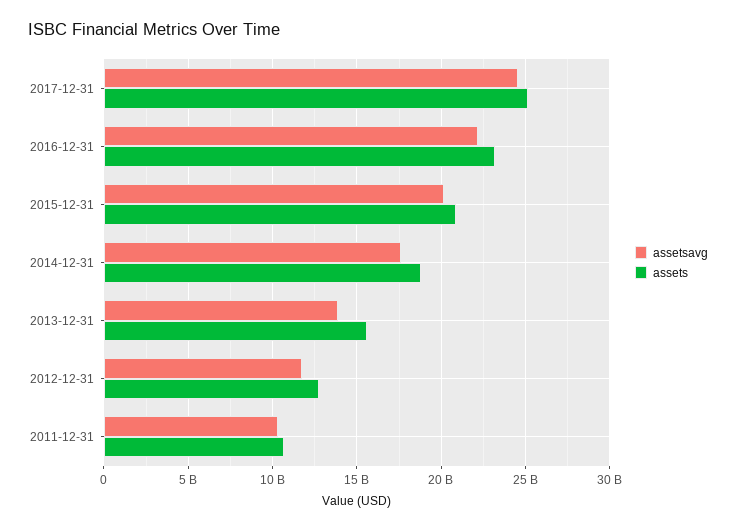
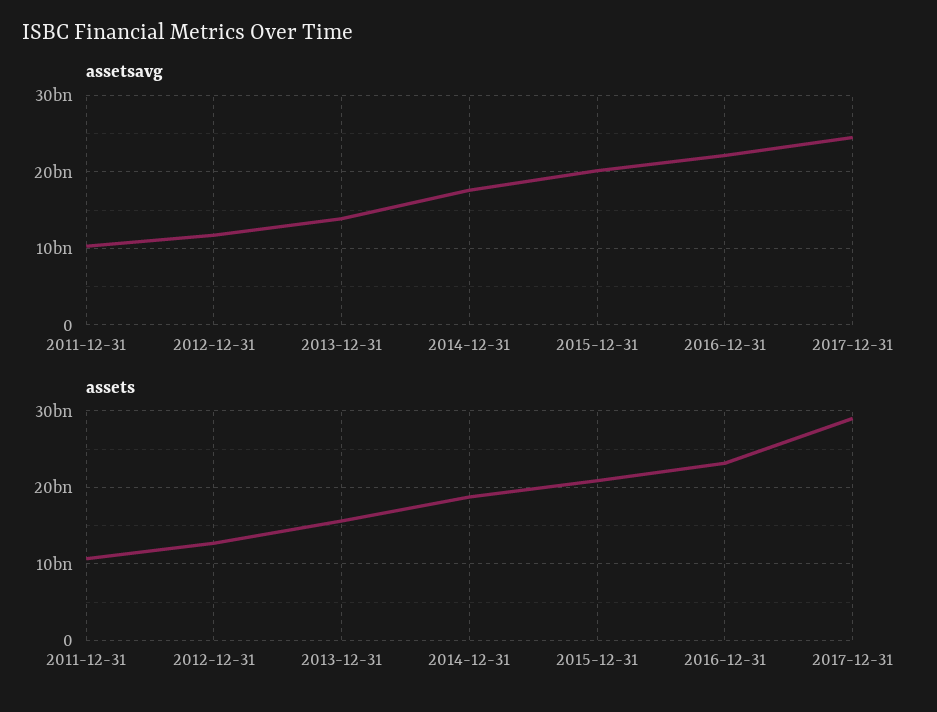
assets, 2017-12-31: 25000000000 -> 29000000000

